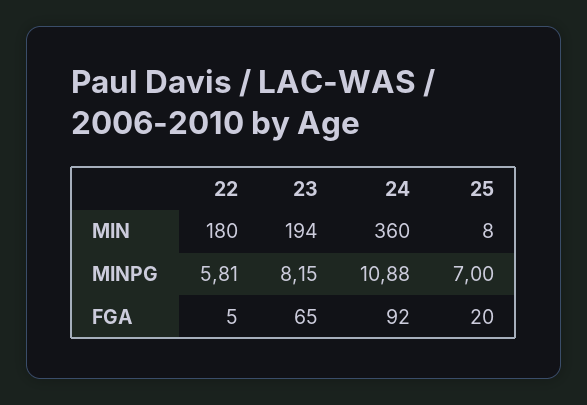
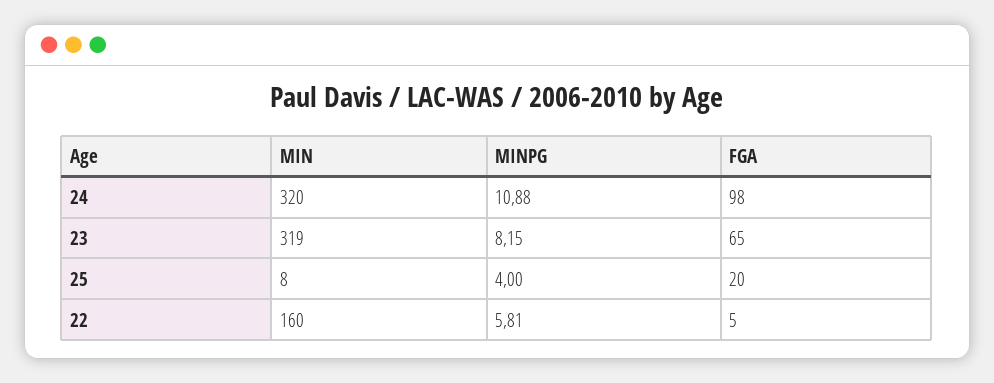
22, MIN: 180 -> 160
23, MIN: 194 -> 319
24, MIN: 360 -> 320
25, MINPG: 7 -> 4
24, FGA: 92 -> 98

